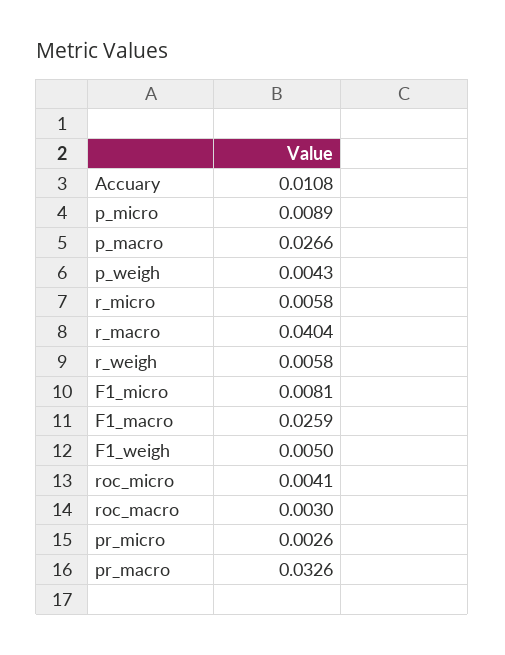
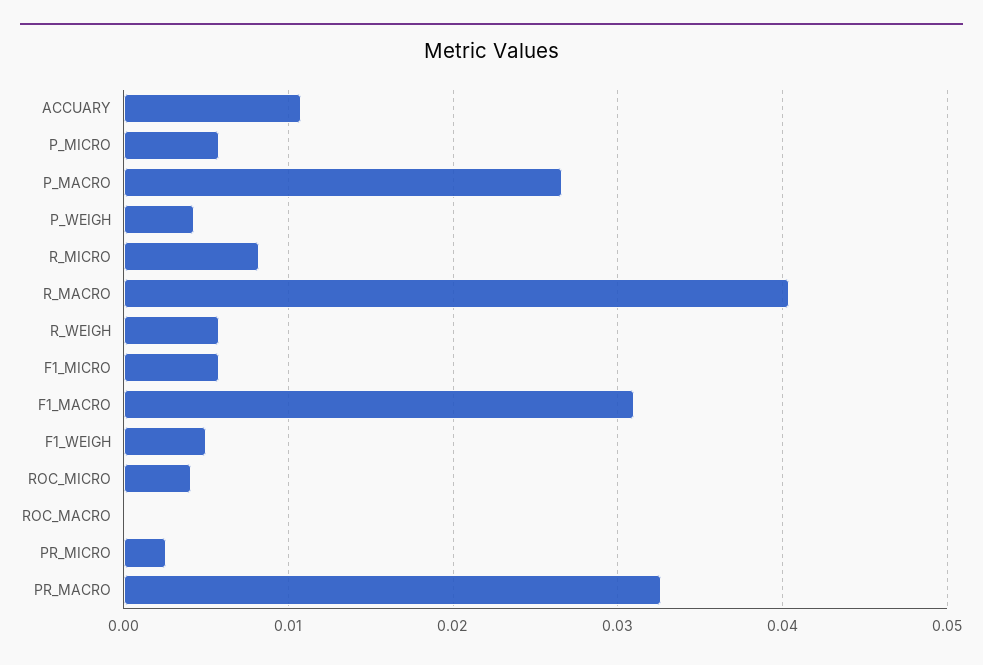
p_micro: 0.0089 -> 0.006
r_micro: 0.0058 -> 0.008
F1_micro: 0.0081 -> 0.006
F1_macro: 0.0259 -> 0.031
roc_macro: 0.003 -> 0

